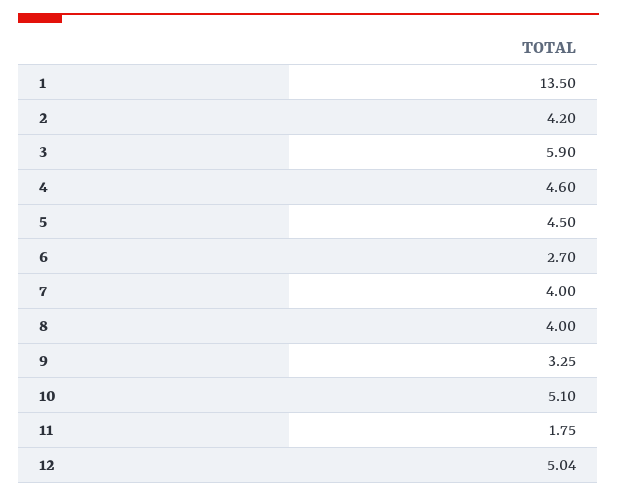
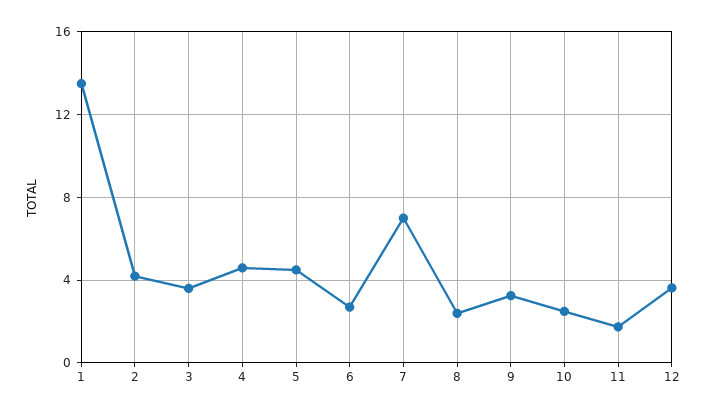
3: 5.9 -> 3.5
7: 4 -> 7
8: 4 -> 2.5
10: 5.1 -> 2.5
12: 5.04 -> 3.5

